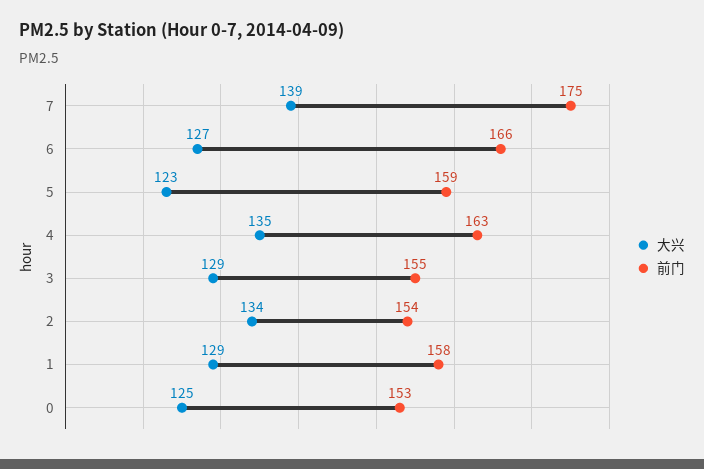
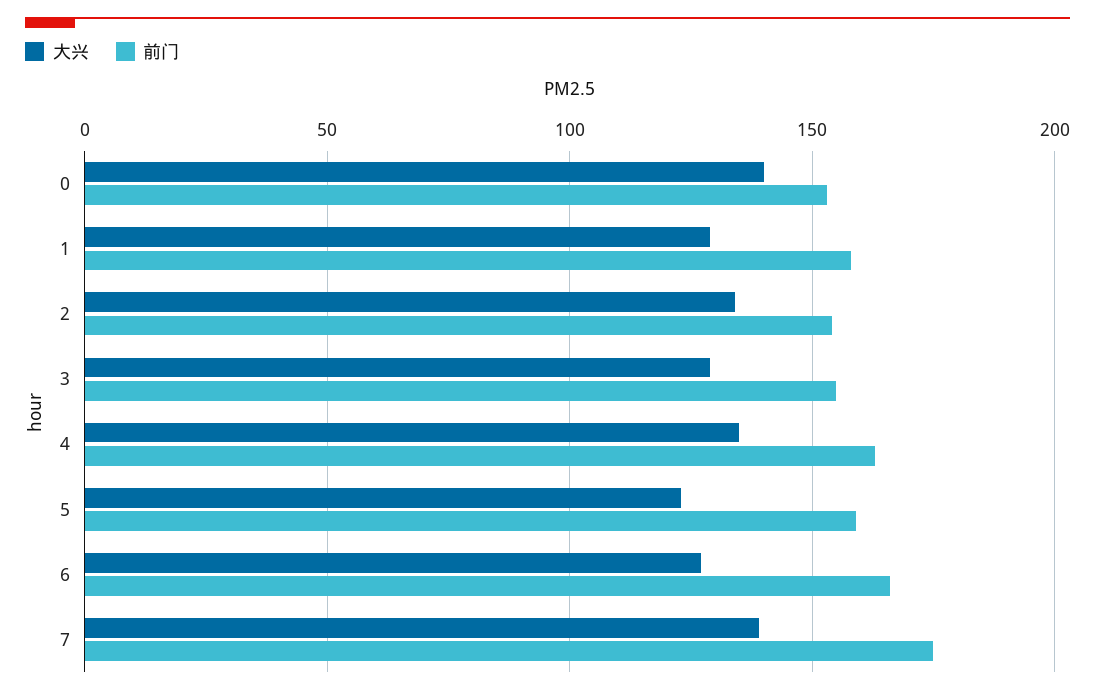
大兴, 0: 125 -> 140

